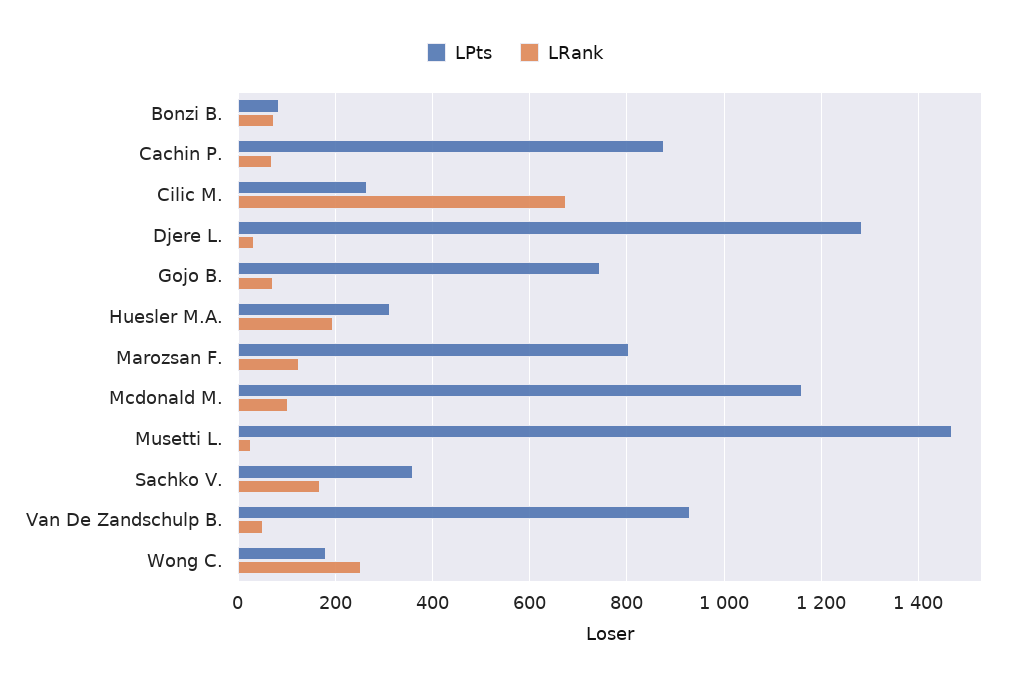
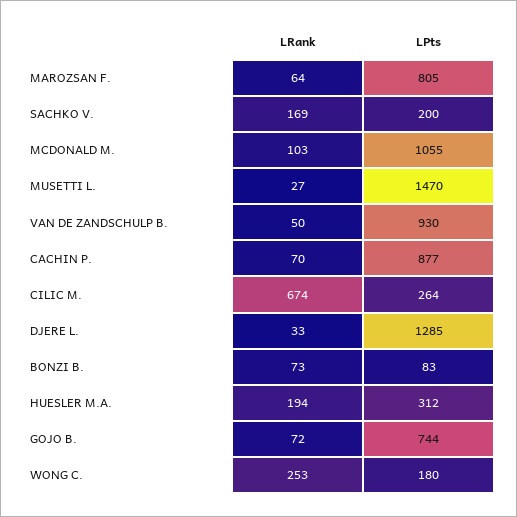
LRank, Marozsan F.: 120 -> 64
LPts, Mcdonald M.: 1160 -> 1055
LPts, Sachko V.: 360 -> 200

